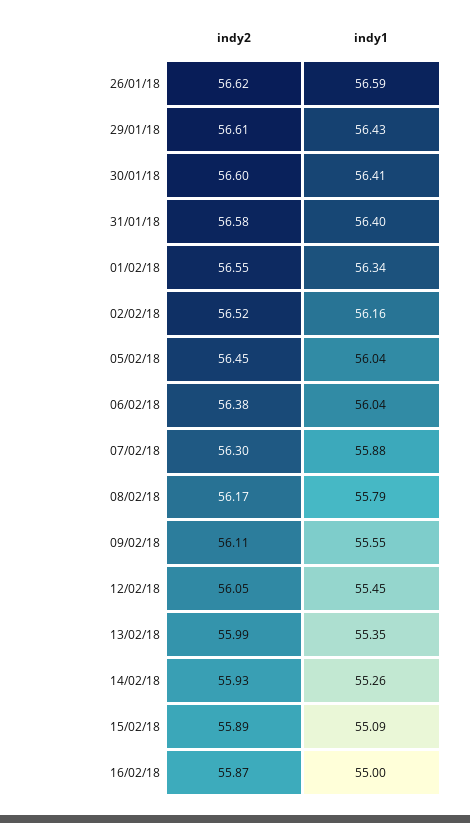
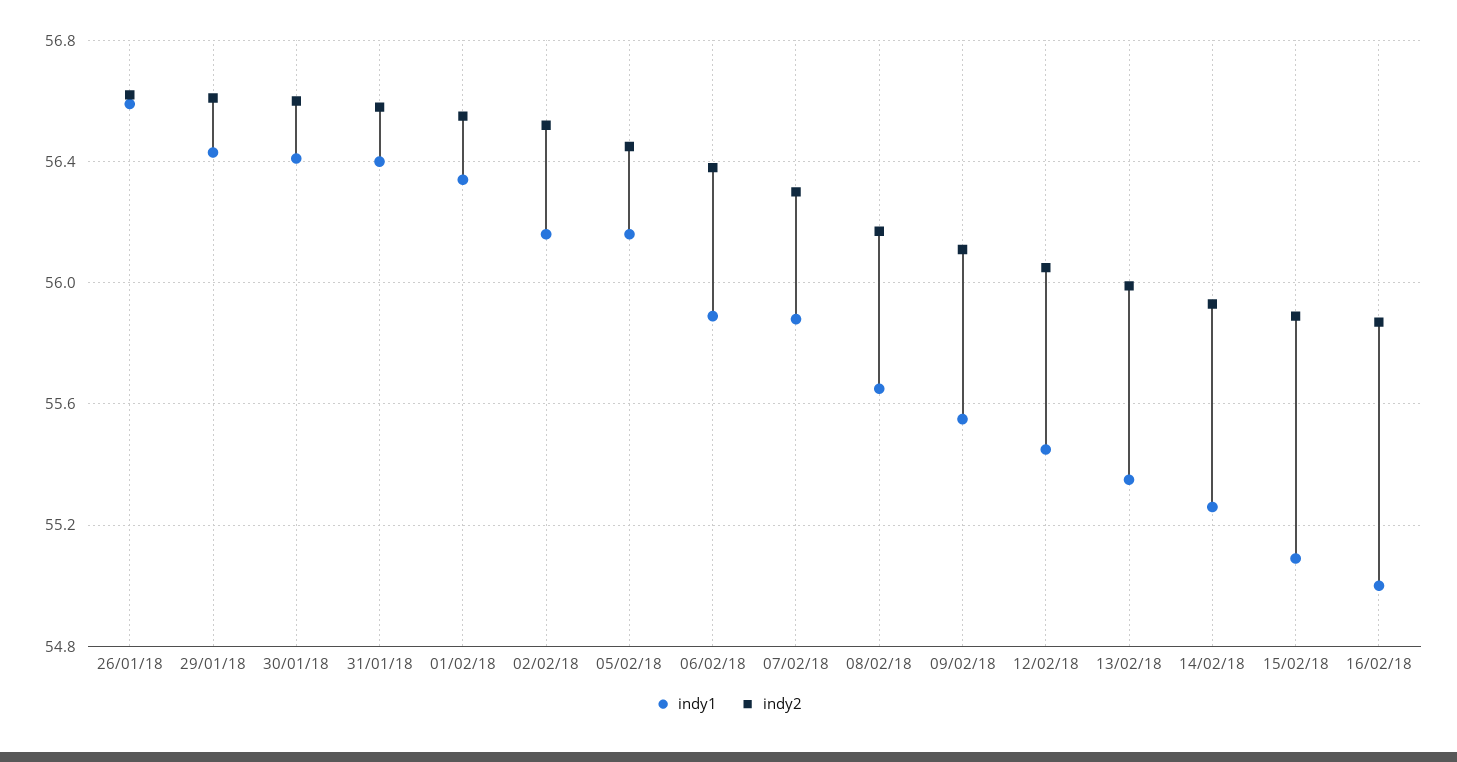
indy1, 05/02/18: 56.04 -> 56.15
indy1, 06/02/18: 56.04 -> 55.9
indy1, 08/02/18: 55.79 -> 55.65

